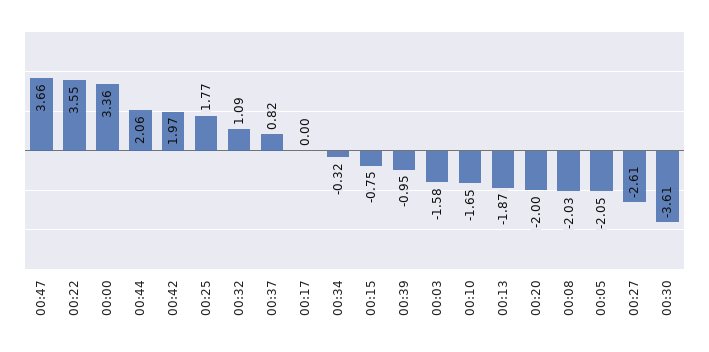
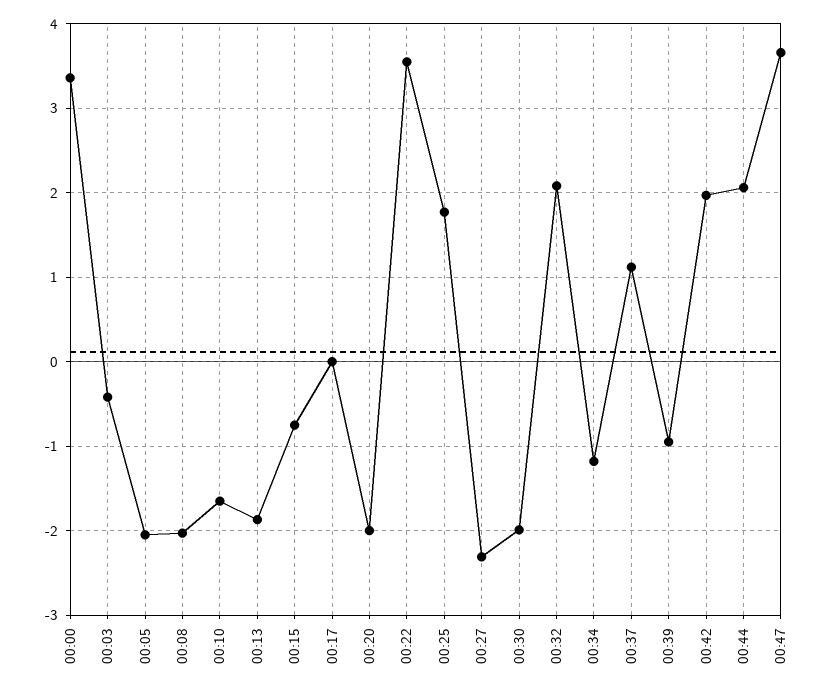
00:32: 1.09 -> 2.1
00:37: 0.82 -> 1.1
00:34: -0.32 -> -1.2
00:03: -1.58 -> -0.4
00:27: -2.61 -> -2.3
00:30: -3.61 -> -2

